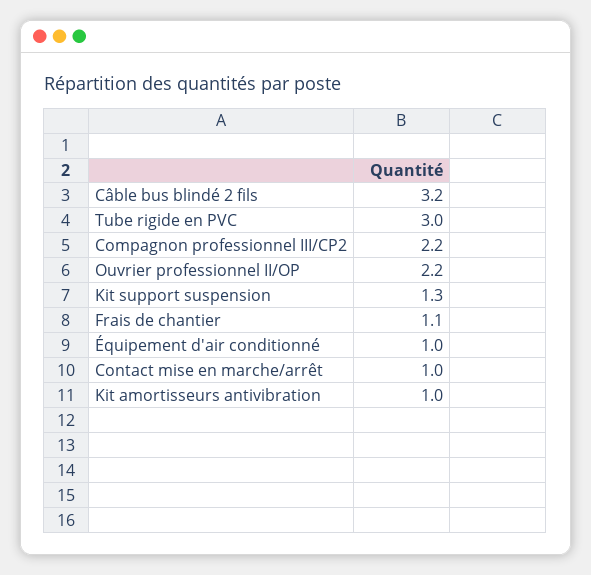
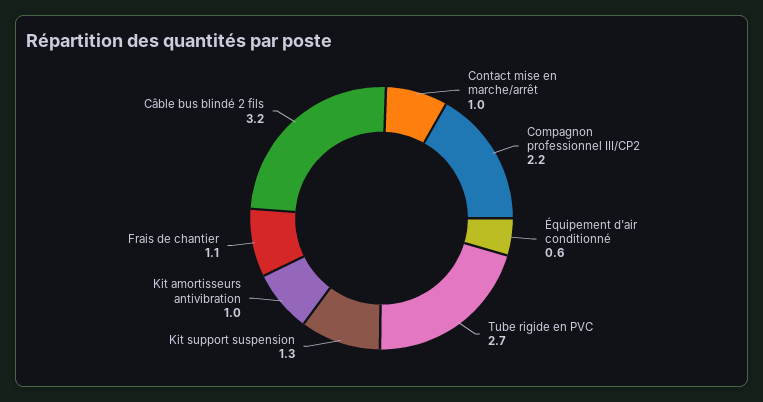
Tube rigide en PVC: 3 -> 2.7
Ouvrier professionnel II/OP: 2.2 -> none
Équipement d'air conditionné: 1 -> 0.6

